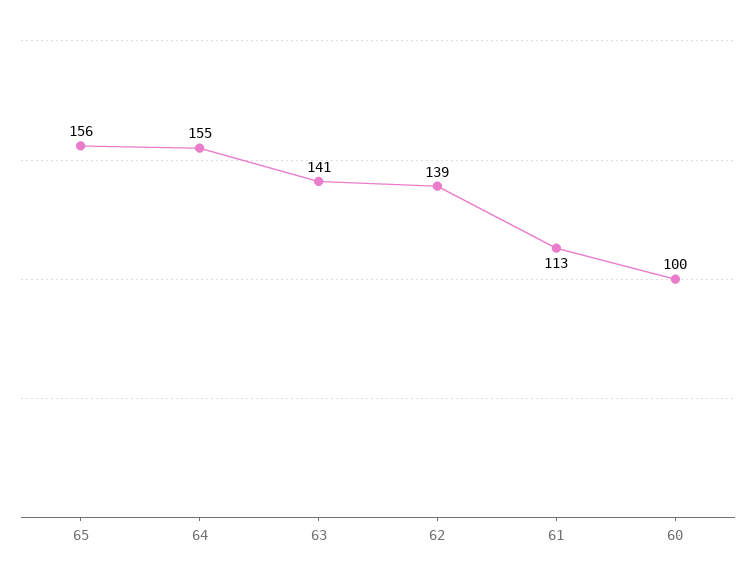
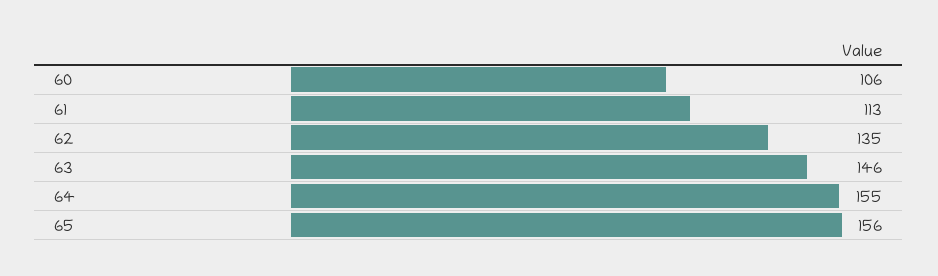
63: 141 -> 146
62: 139 -> 135
60: 100 -> 106

